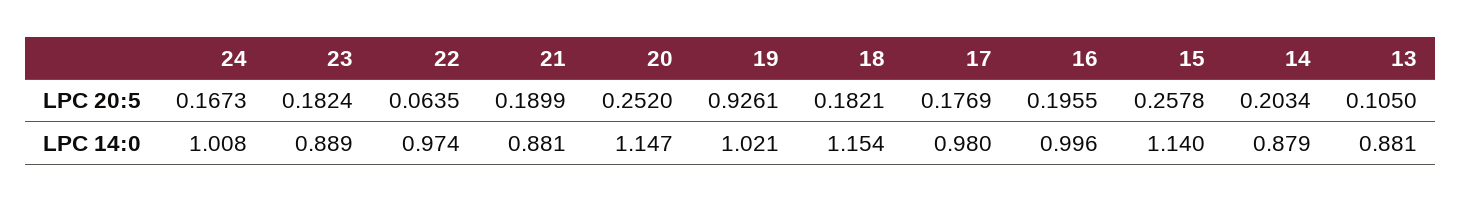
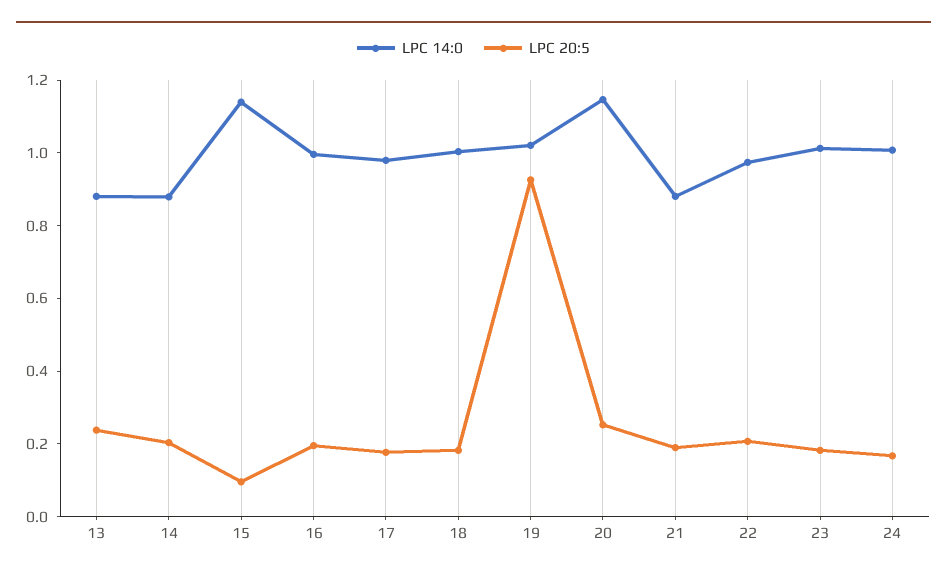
LPC 20:5, 22: 0.0635 -> 0.2
LPC 20:5, 15: 0.2578 -> 0.1
LPC 20:5, 13: 0.105 -> 0.25
LPC 14:0, 23: 0.889 -> 1
LPC 14:0, 18: 1.154 -> 1

